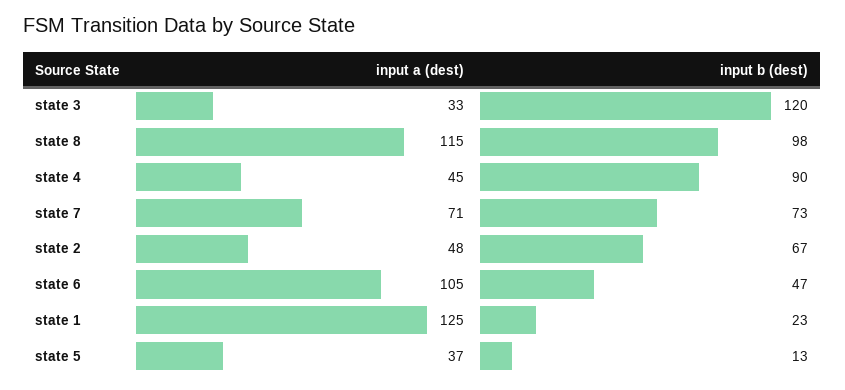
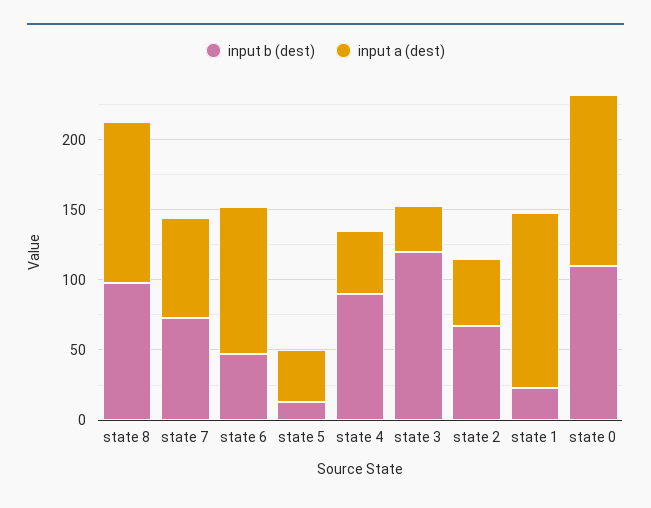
input b (dest), state 0: none -> 110
input a (dest), state 0: none -> 120

